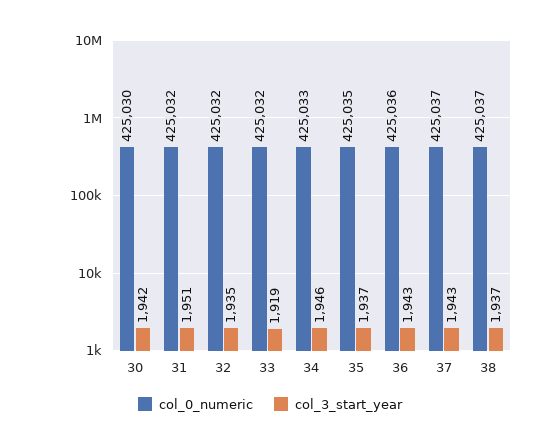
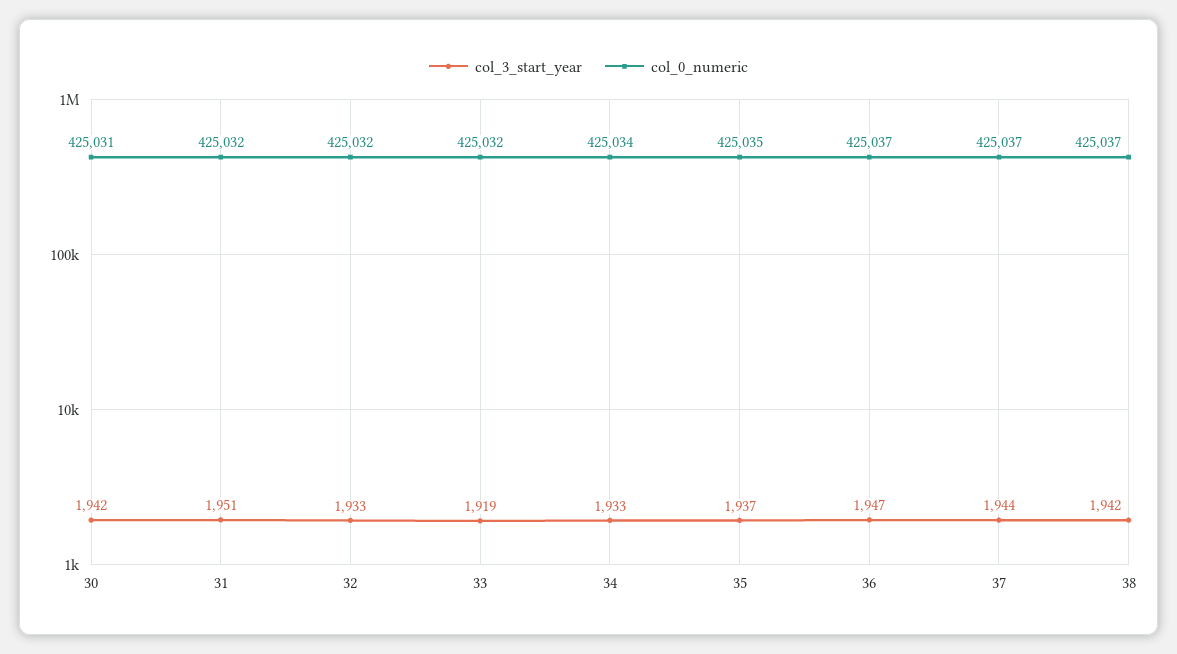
col_0_numeric, 30: 425030 -> 425031
col_3_start_year, 32: 1935 -> 1933
col_0_numeric, 34: 425033 -> 425034
col_3_start_year, 34: 1946 -> 1933
col_0_numeric, 36: 425036 -> 425037
col_3_start_year, 36: 1943 -> 1947
col_3_start_year, 37: 1943 -> 1944
col_3_start_year, 38: 1937 -> 1942

